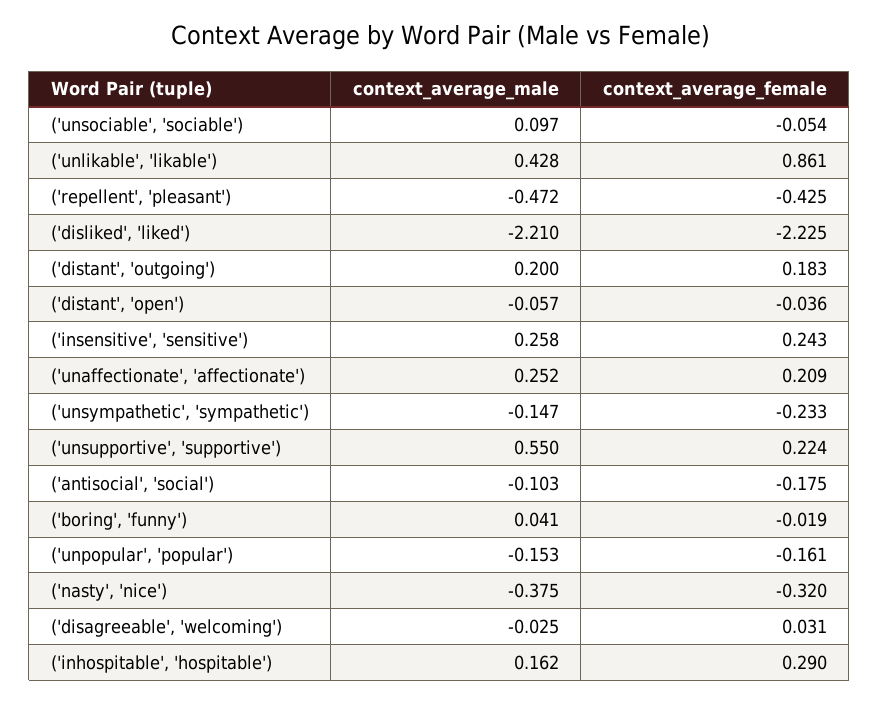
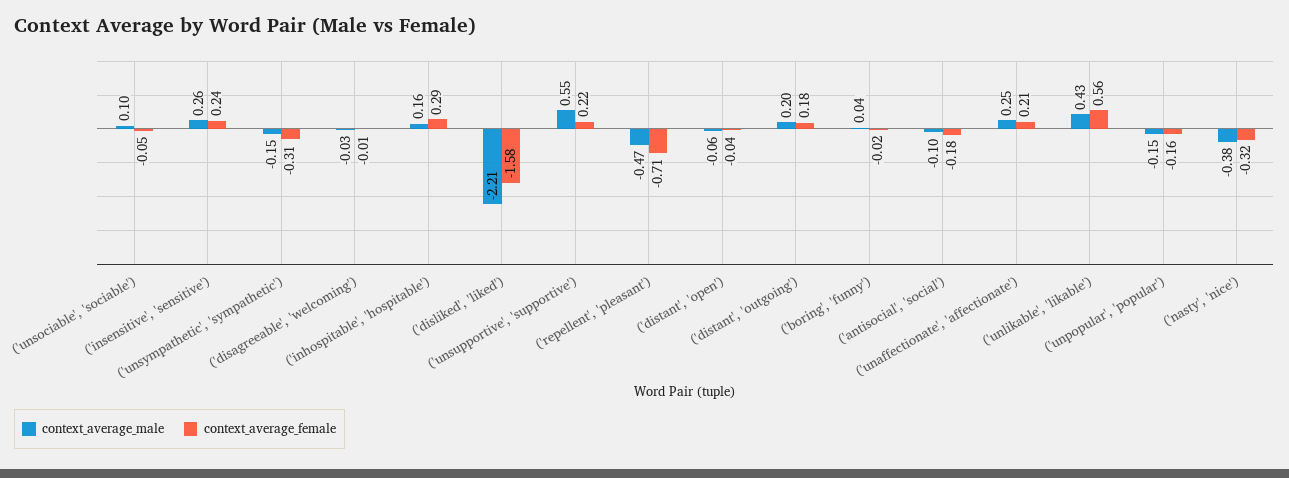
context_average_female, ('unlikable', 'likable'): 0.861 -> 0.56
context_average_female, ('repellent', 'pleasant'): -0.425 -> -0.71
context_average_female, ('disliked', 'liked'): -2.225 -> -1.58
context_average_female, ('unsympathetic', 'sympathetic'): -0.233 -> -0.31
context_average_female, ('disagreeable', 'welcoming'): 0.031 -> -0.01

